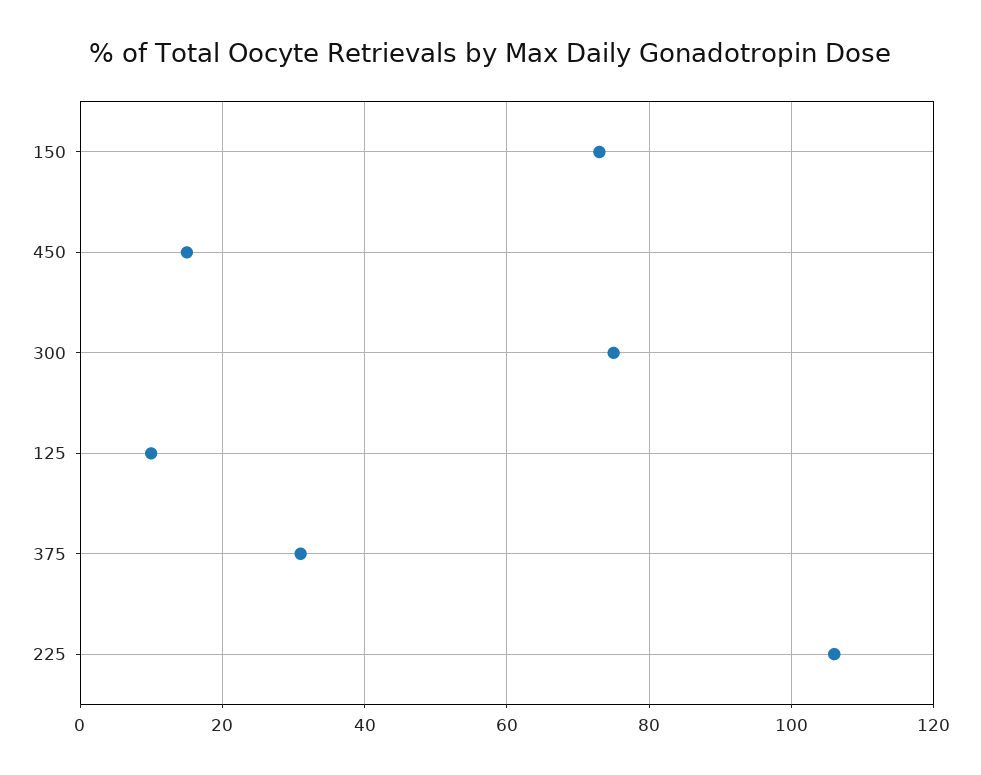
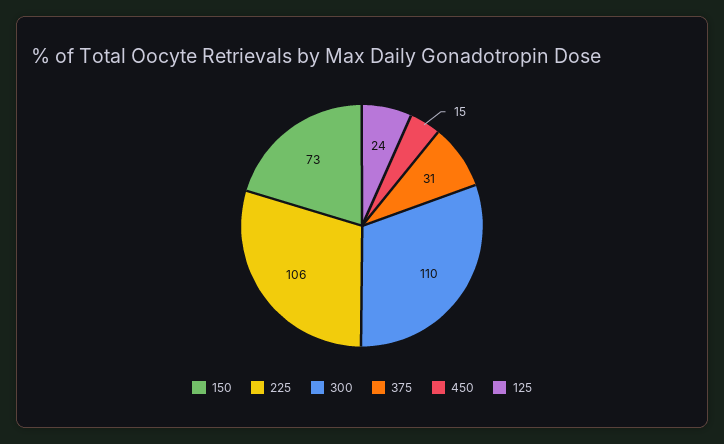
300: 75 -> 110
125: 10 -> 24

